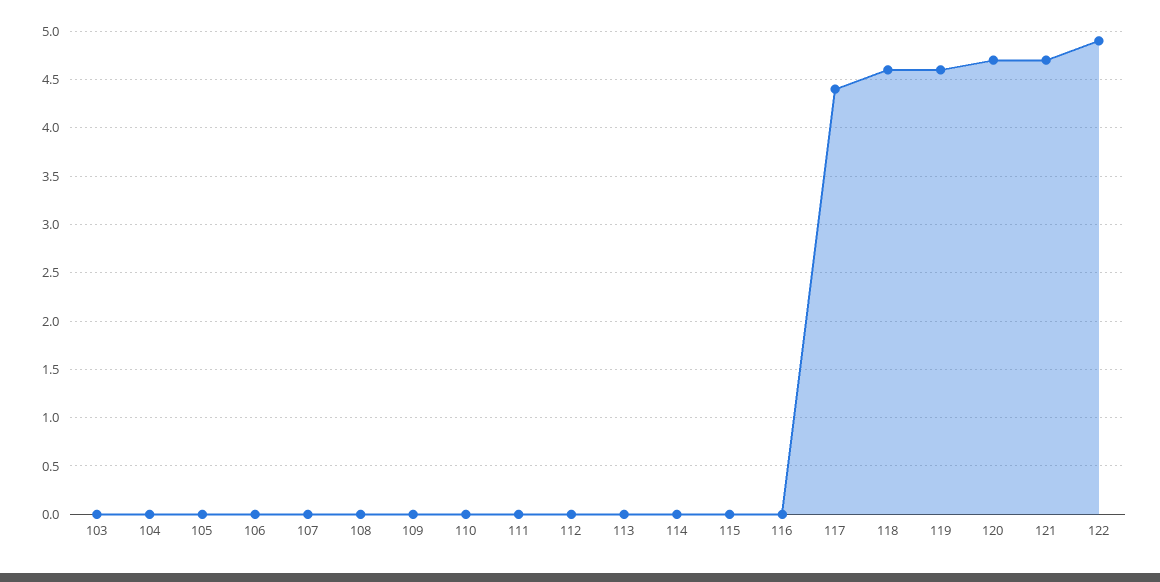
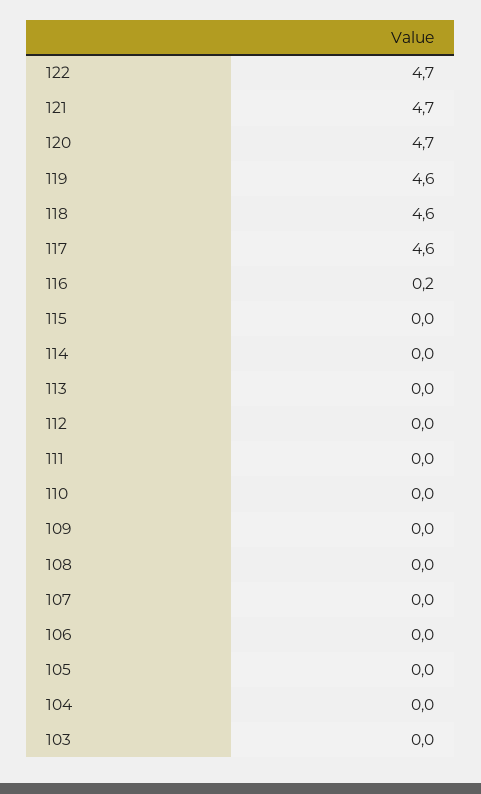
116: 0 -> 0.2
117: 4.4 -> 4.6
122: 4.9 -> 4.7

